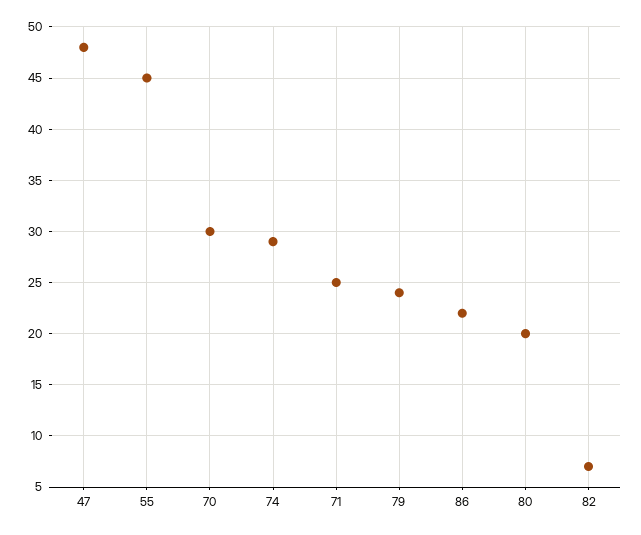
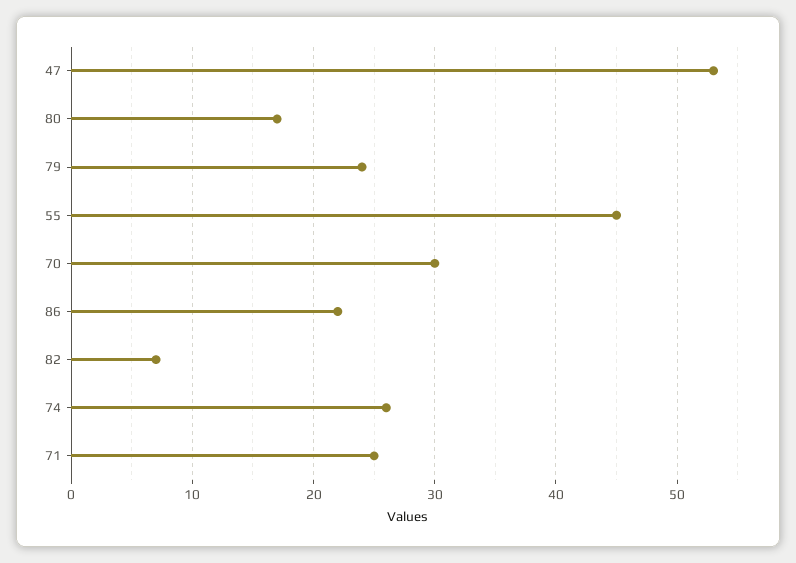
47: 48 -> 53
74: 29 -> 26
80: 20 -> 17

